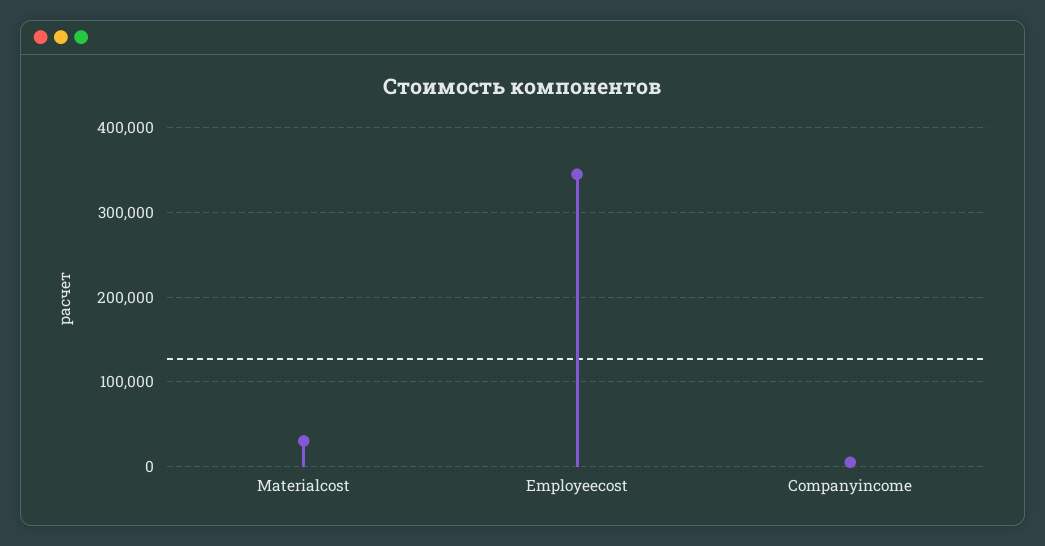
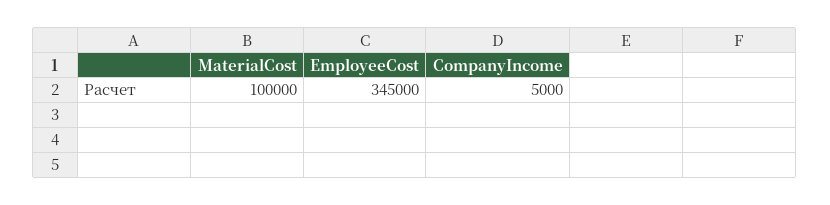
Materialcost: 30000 -> 100000

